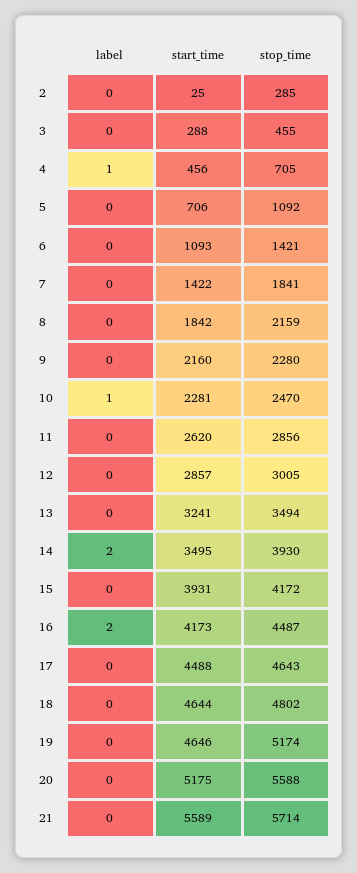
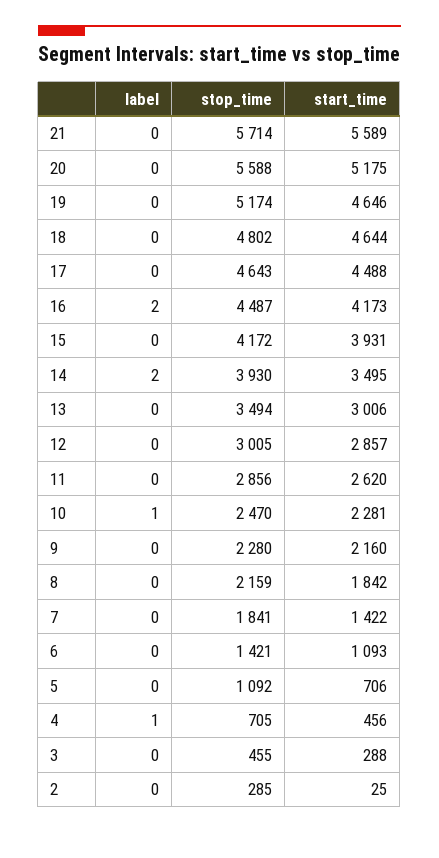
start_time, 13: 3241 -> 3006

